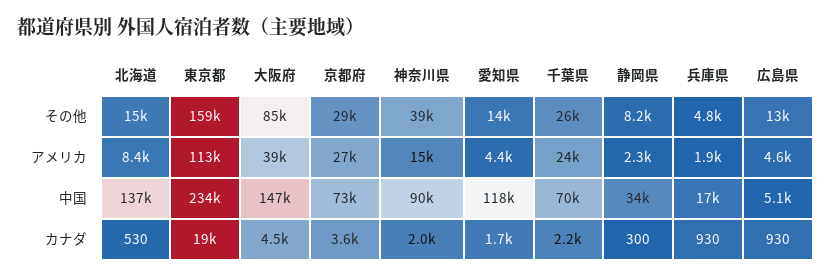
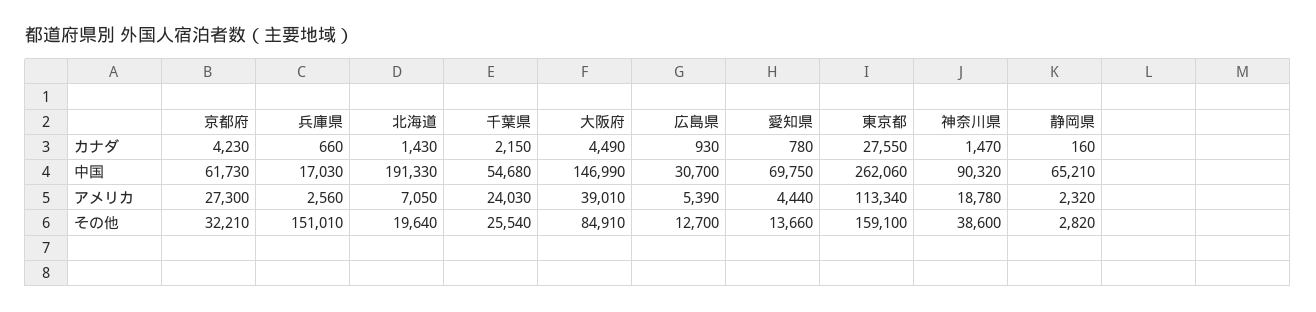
北海道, その他: 15000 -> 19640
京都府, その他: 29000 -> 32210
静岡県, その他: 8200 -> 2820
兵庫県, その他: 4800 -> 151010
北海道, アメリカ: 8400 -> 7050
神奈川県, アメリカ: 15000 -> 18780
兵庫県, アメリカ: 1900 -> 2560
広島県, アメリカ: 4600 -> 5390
北海道, 中国: 137000 -> 191330
東京都, 中国: 234000 -> 262060
京都府, 中国: 73000 -> 61730
愛知県, 中国: 118000 -> 69750
千葉県, 中国: 70000 -> 54680
静岡県, 中国: 34000 -> 65210
広島県, 中国: 5100 -> 30700
北海道, カナダ: 530 -> 1430
東京都, カナダ: 19000 -> 27550
京都府, カナダ: 3600 -> 4230
神奈川県, カナダ: 2000 -> 1470
愛知県, カナダ: 1700 -> 780
静岡県, カナダ: 300 -> 160
兵庫県, カナダ: 930 -> 660

